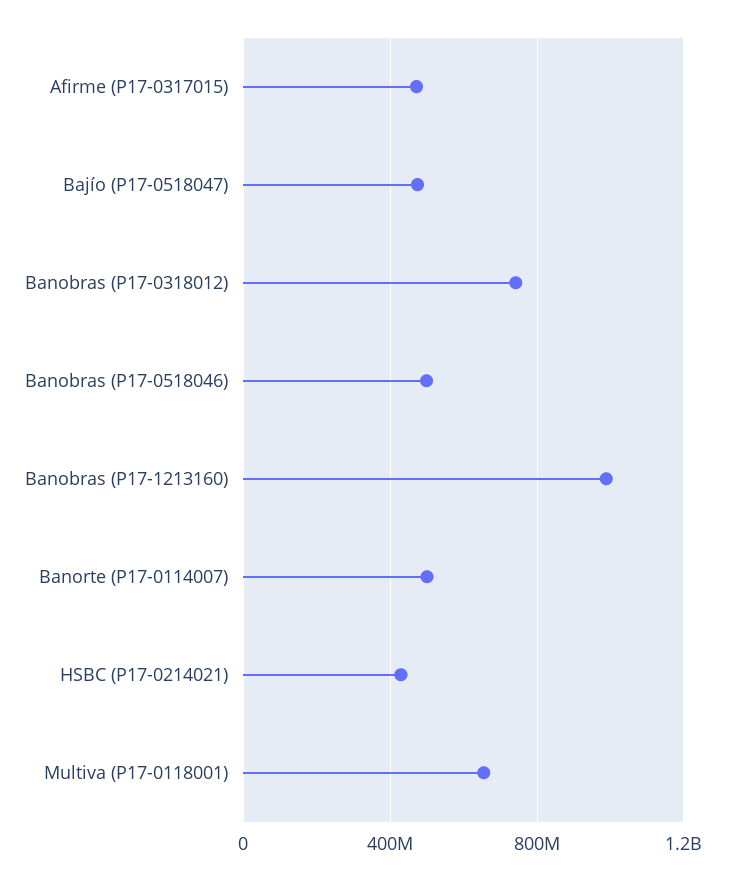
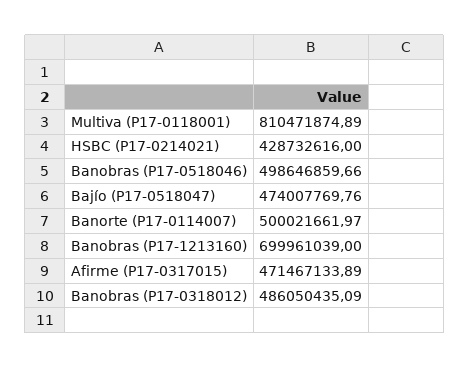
Banobras (P17-0318012): 750000000 -> 486050435.09
Banobras (P17-1213160): 1000000000 -> 699961039
Multiva (P17-0118001): 650000000 -> 810471874.89

